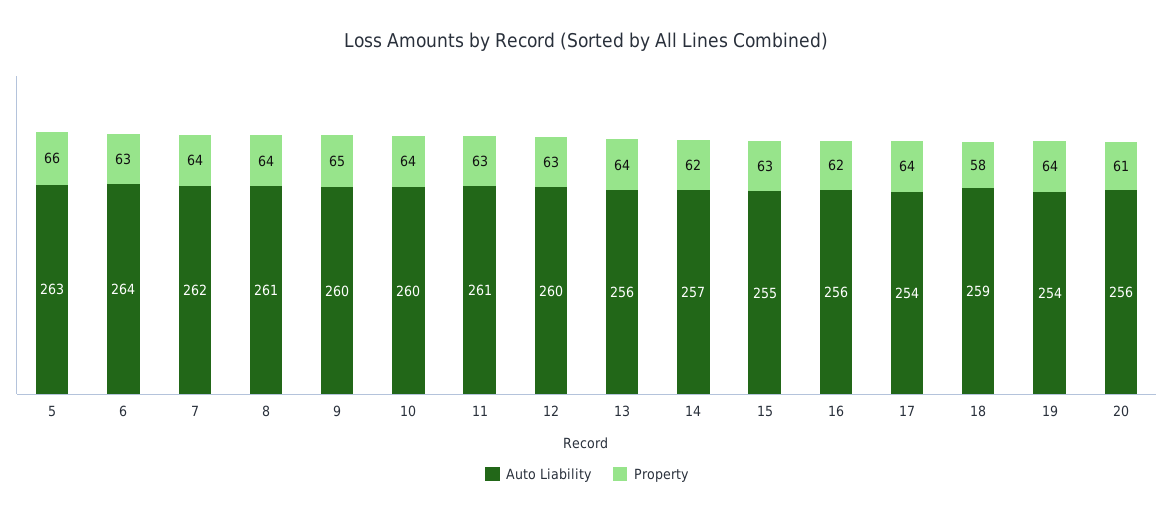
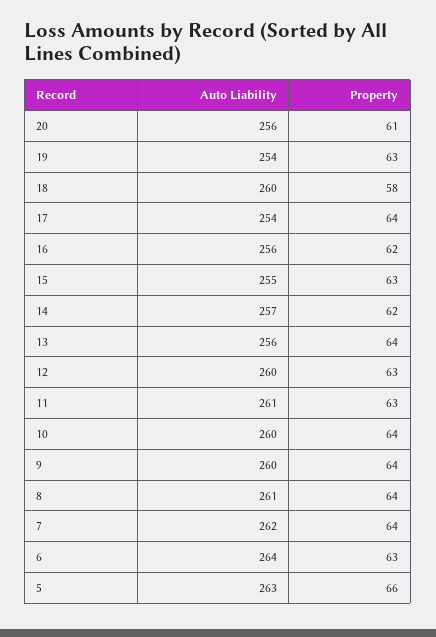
Property, 9: 65 -> 64
Auto Liability, 18: 259 -> 260
Property, 19: 64 -> 63

